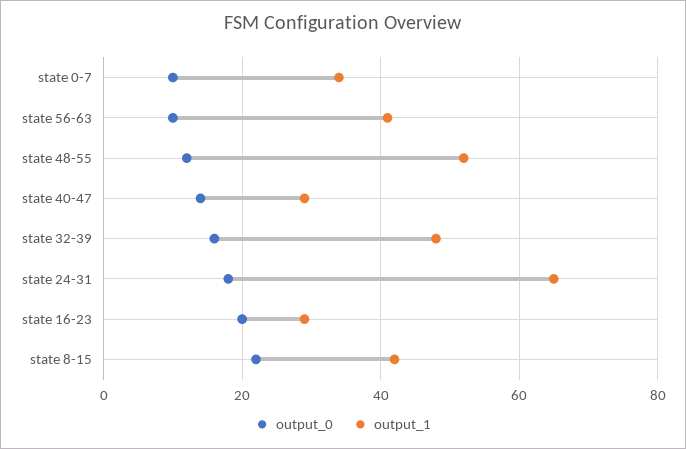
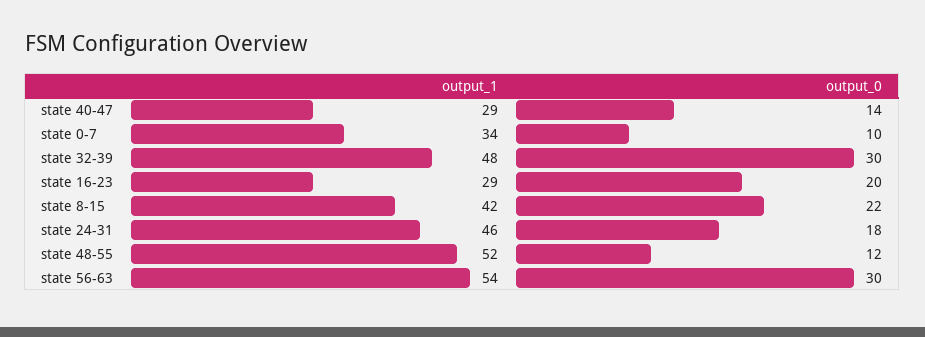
output_0, state 56-63: 10 -> 30
output_1, state 56-63: 40 -> 54
output_0, state 32-39: 15 -> 30
output_1, state 24-31: 65 -> 46

